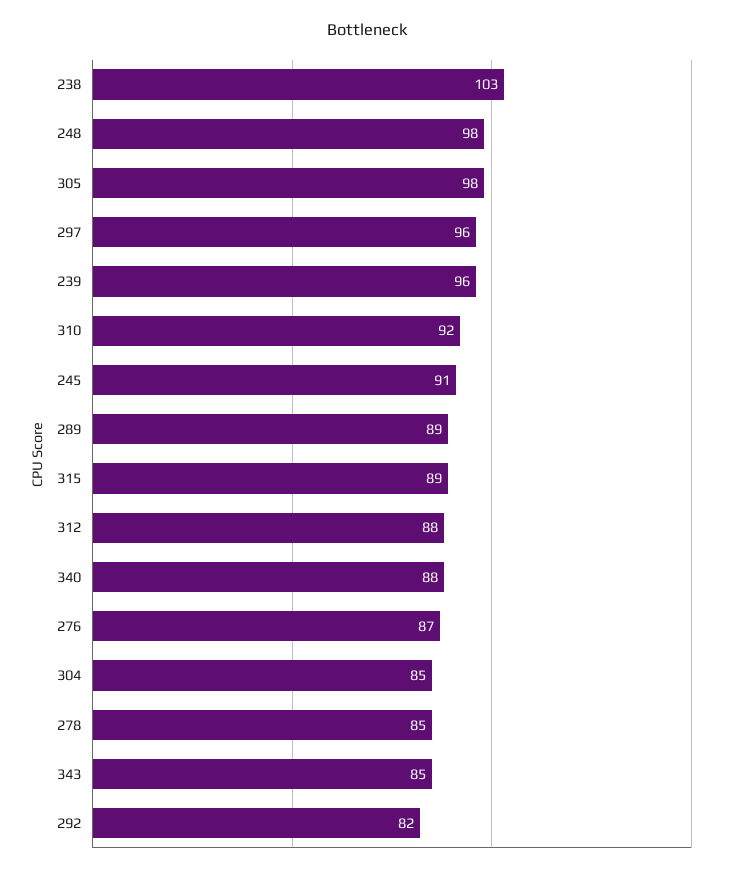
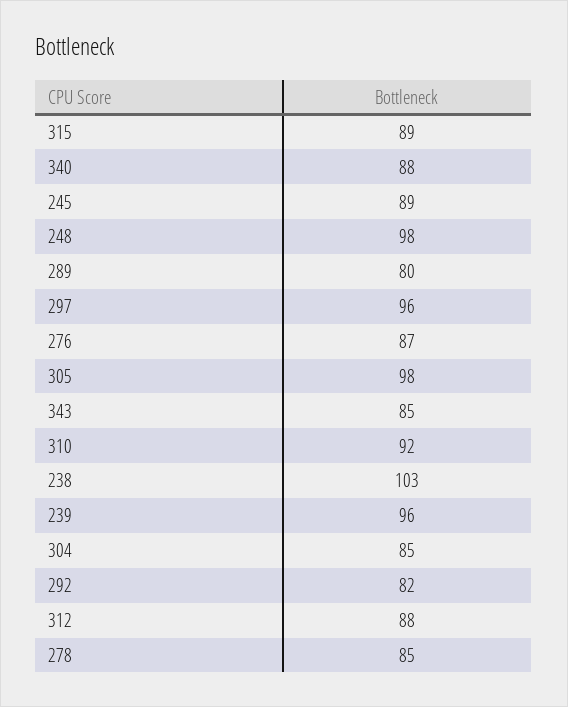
245: 91 -> 89
289: 89 -> 80

